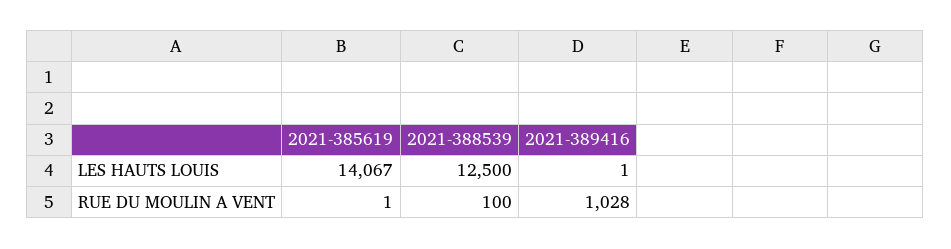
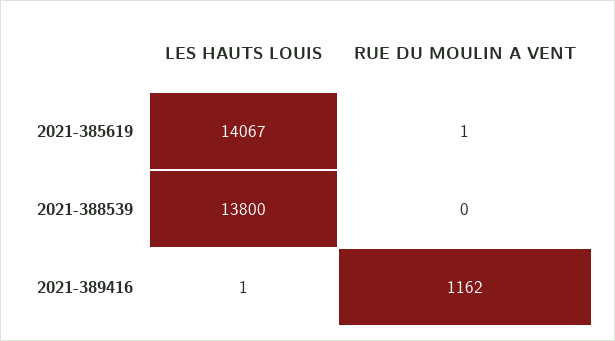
2021-388539, LES HAUTS LOUIS: 12500 -> 13800
2021-388539, RUE DU MOULIN A VENT: 100 -> 0
2021-389416, RUE DU MOULIN A VENT: 1028 -> 1162

